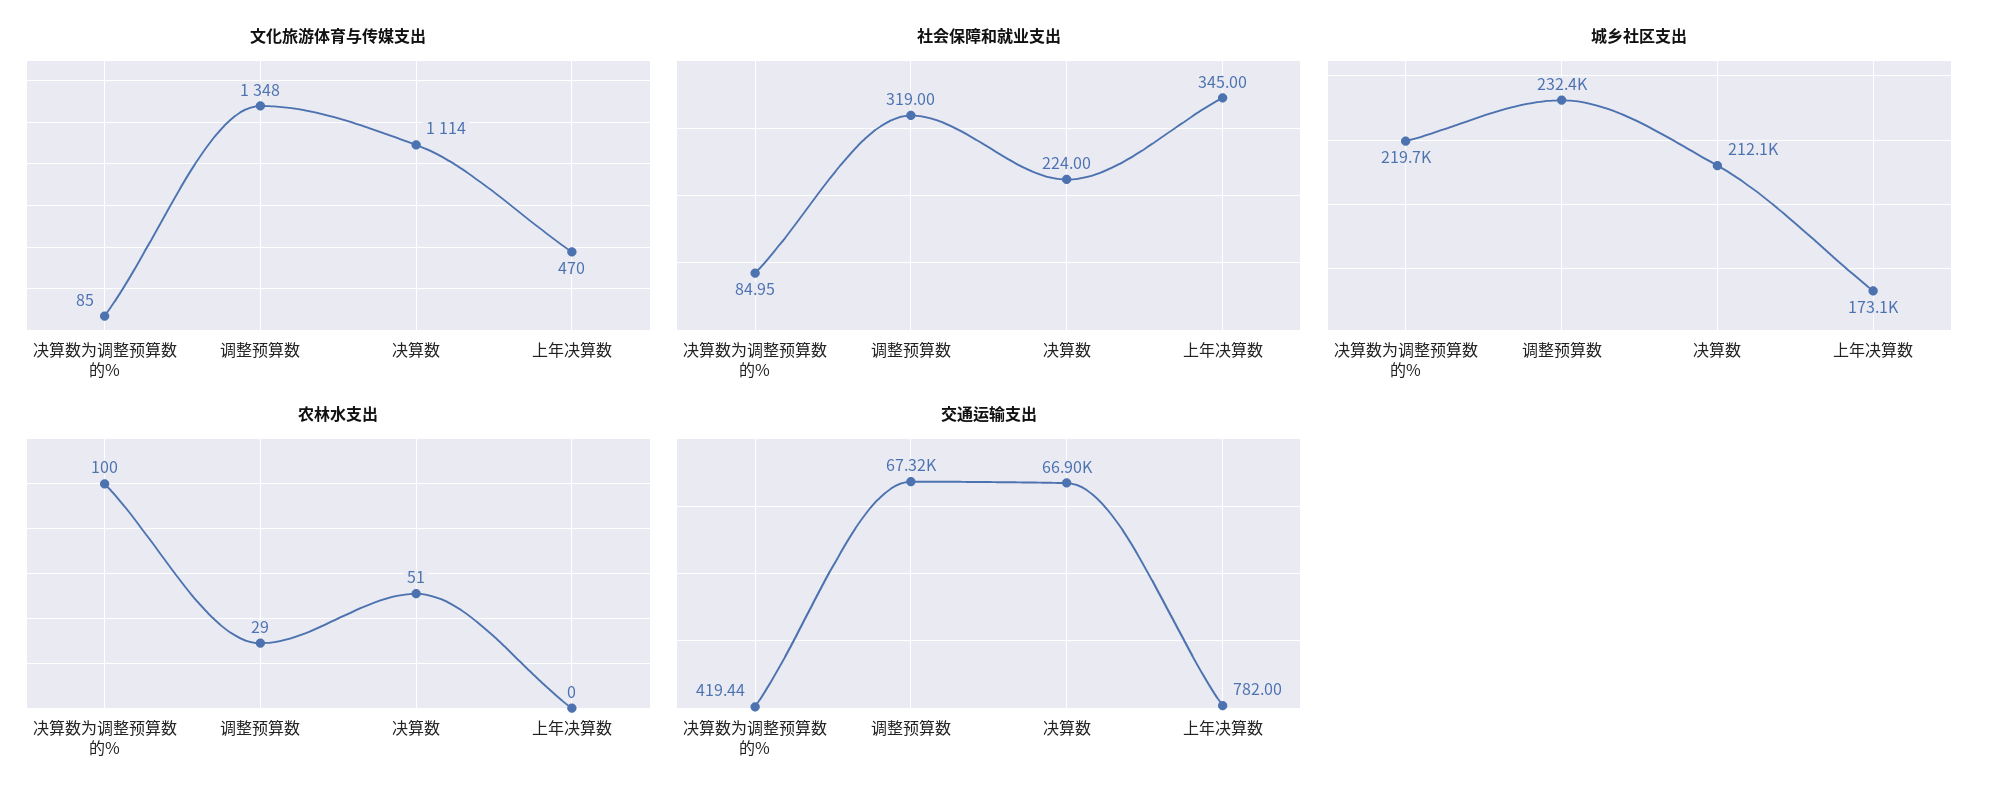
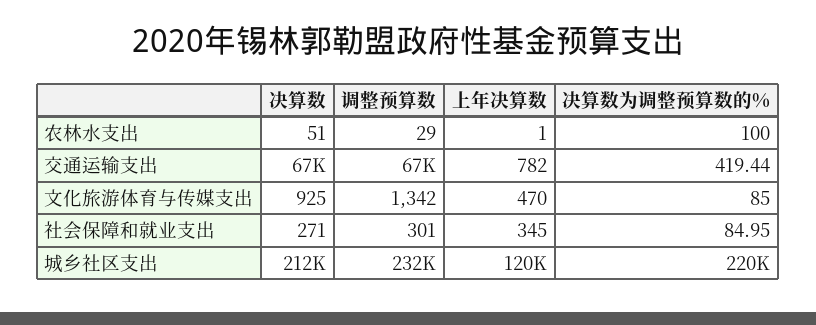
文化旅游体育与传媒支出, 调整预算数: 1348 -> 1342
文化旅游体育与传媒支出, 决算数: 1114 -> 925
社会保障和就业支出, 调整预算数: 319 -> 301
社会保障和就业支出, 决算数: 224 -> 271
城乡社区支出, 上年决算数: 173100 -> 120000
农林水支出, 上年决算数: 0 -> 1

